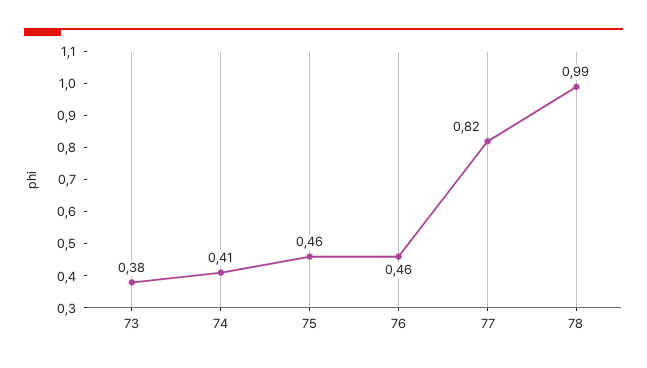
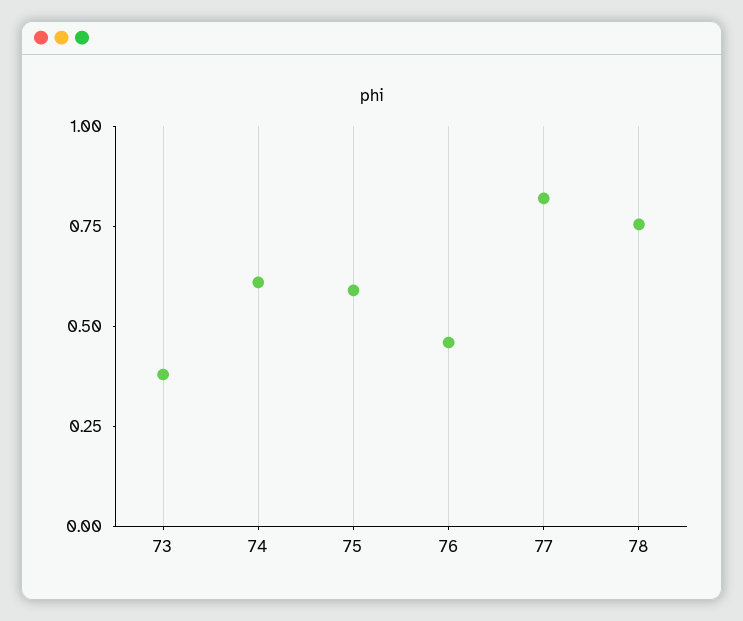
74: 0.41 -> 0.6
75: 0.46 -> 0.6
78: 0.99 -> 0.75

